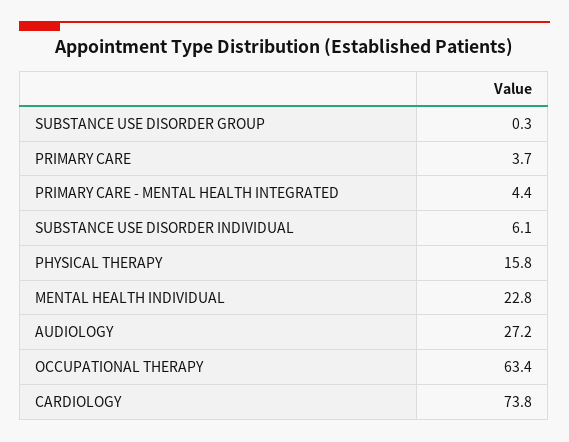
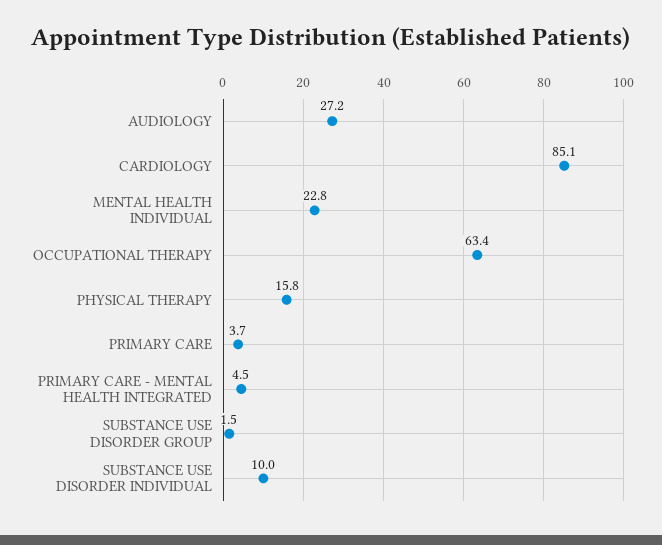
SUBSTANCE USE DISORDER GROUP: 0.3 -> 1.5
PRIMARY CARE - MENTAL HEALTH INTEGRATED: 4.4 -> 4.5
SUBSTANCE USE DISORDER INDIVIDUAL: 6.1 -> 10
CARDIOLOGY: 73.8 -> 85.1

